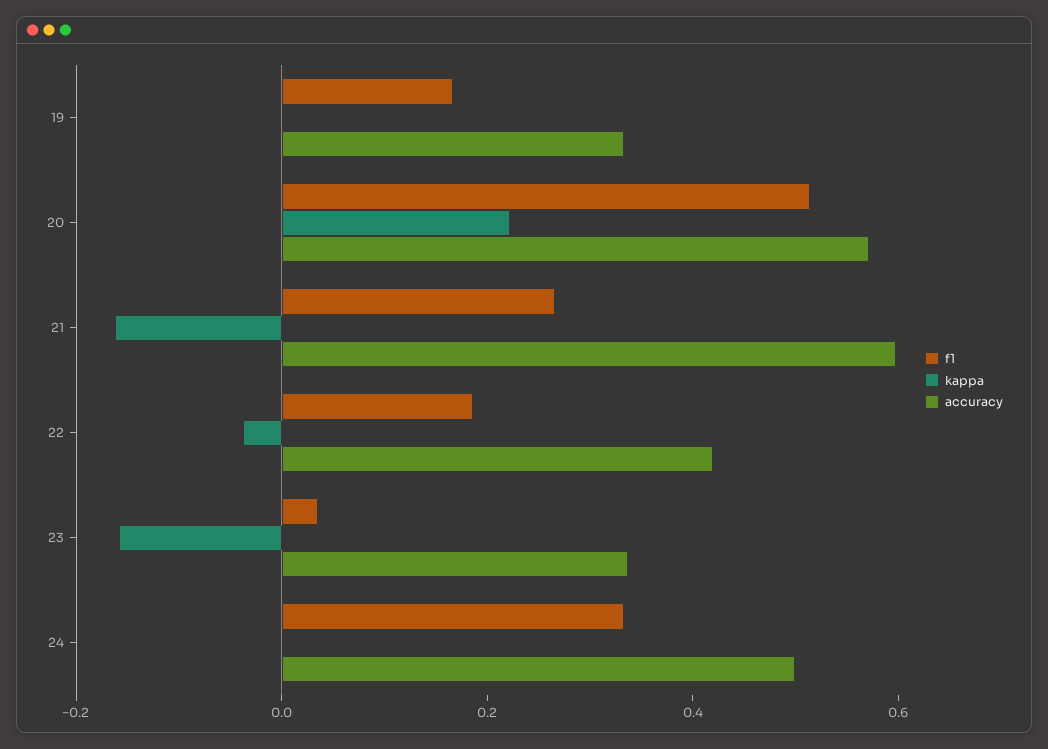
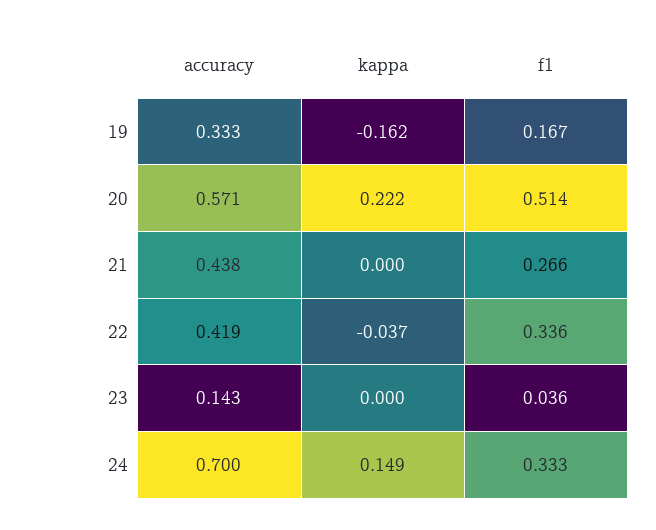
kappa, 19: 0 -> -0.162
kappa, 21: -0.15 -> 0
accuracy, 21: 0.6 -> 0.438
f1, 22: 0.2 -> 0.336
kappa, 23: -0.15 -> 0
accuracy, 23: 0.35 -> 0.143
kappa, 24: 0 -> 0.149
accuracy, 24: 0.5 -> 0.7

